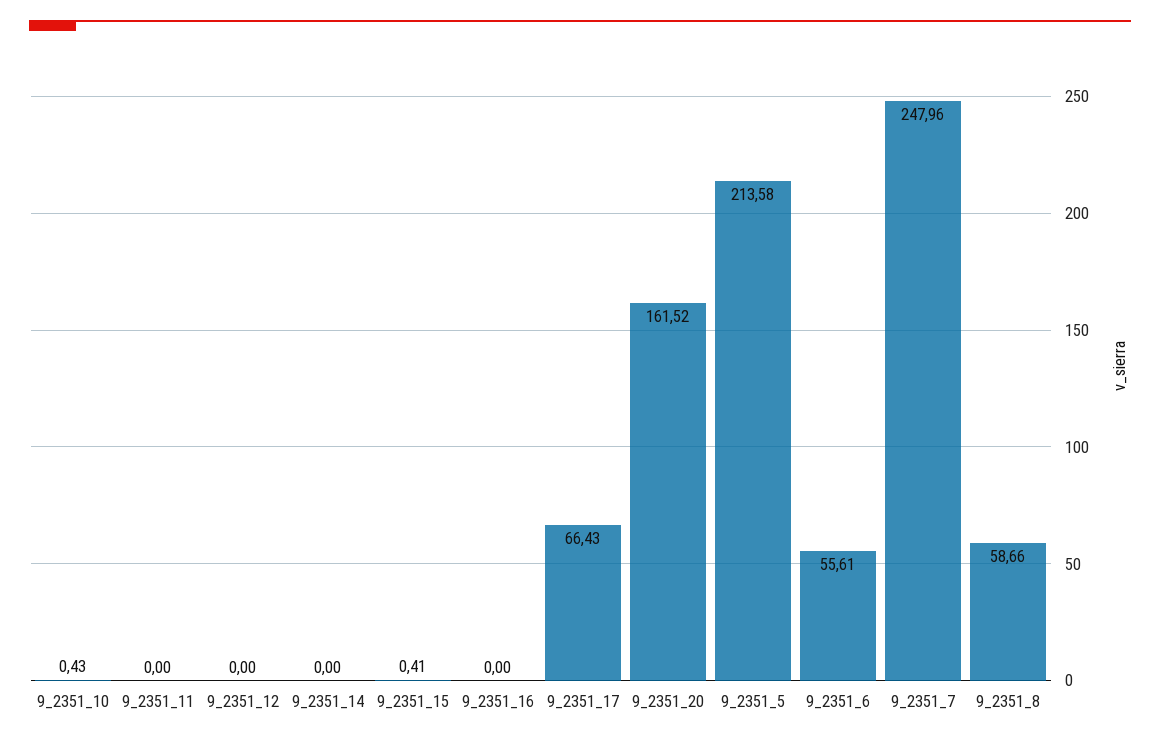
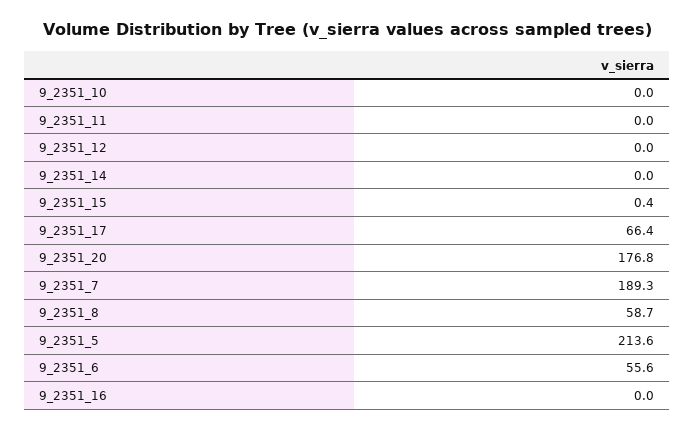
9_2351_10: 0.43 -> 0
9_2351_20: 161.52 -> 176.8
9_2351_7: 247.96 -> 189.3

